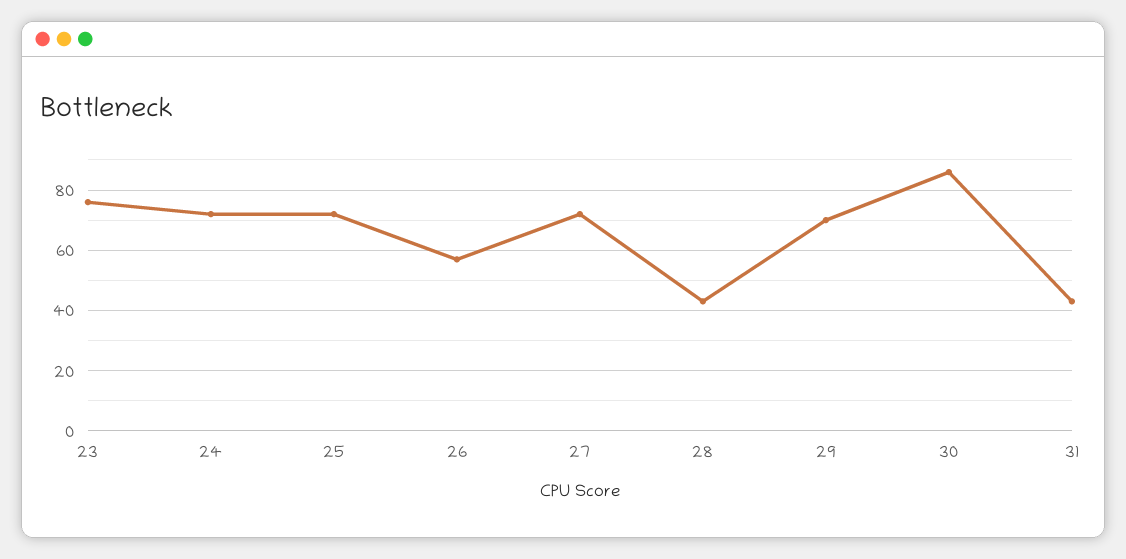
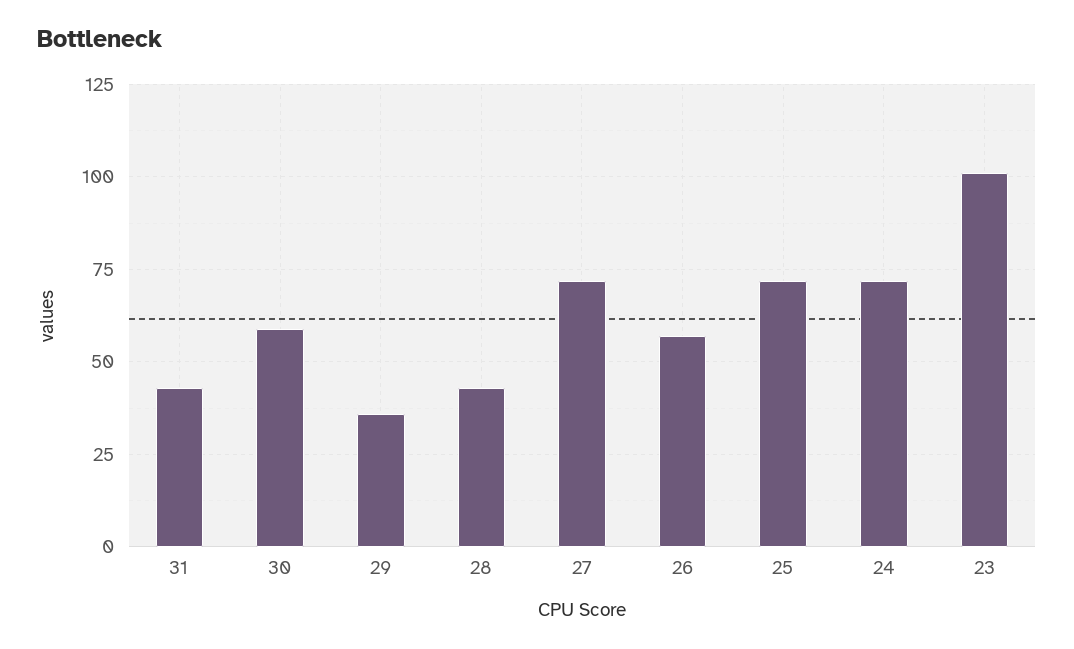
23: 75 -> 100
29: 70 -> 35
30: 85 -> 60

